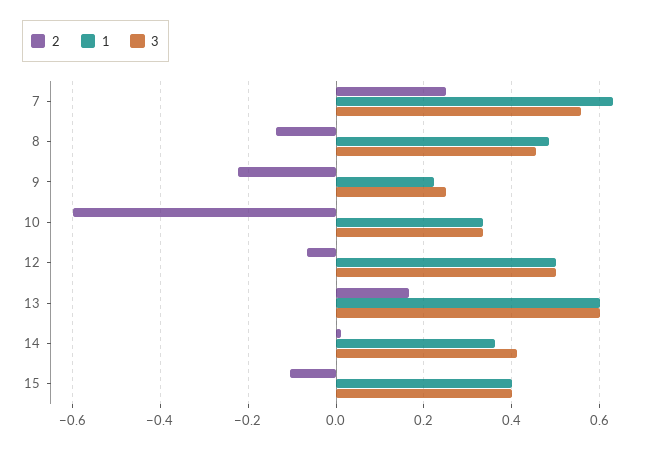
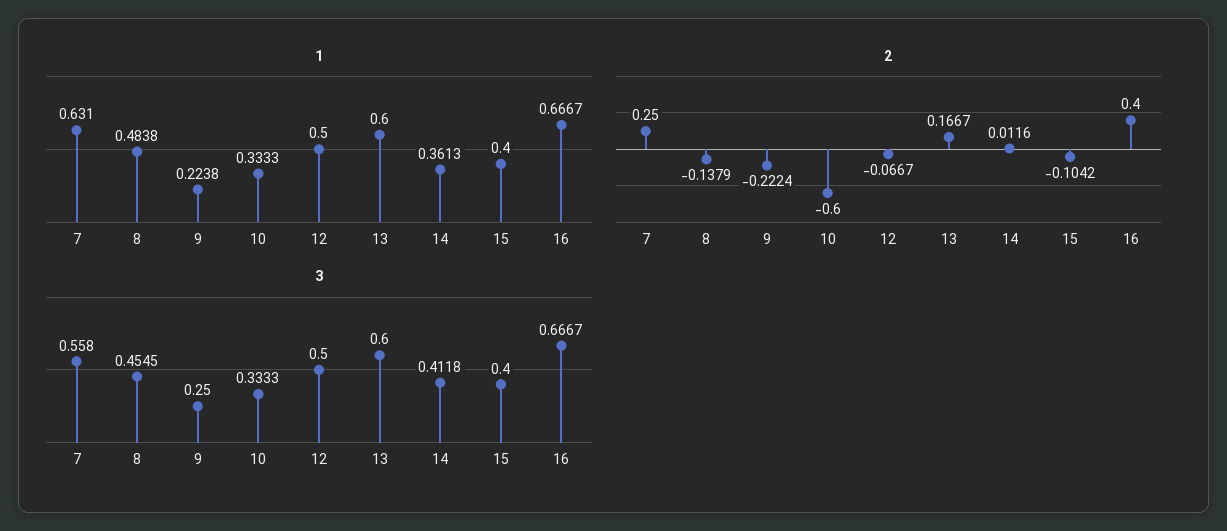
1, 16: none -> 0.6667
2, 16: none -> 0.4
3, 16: none -> 0.6667

